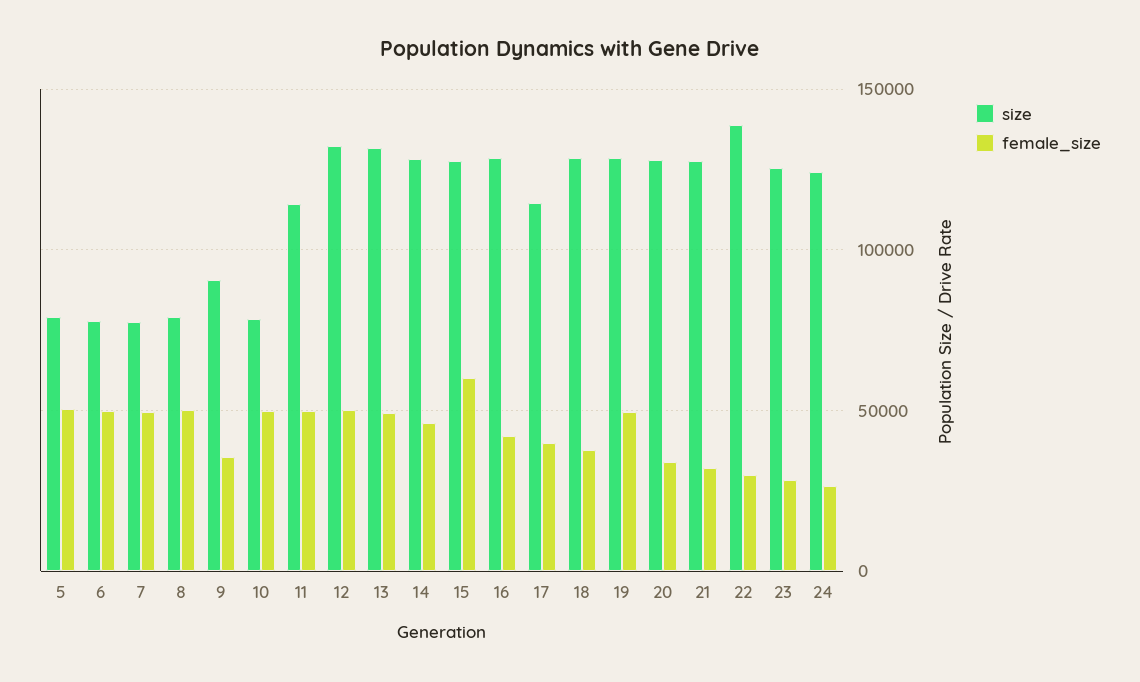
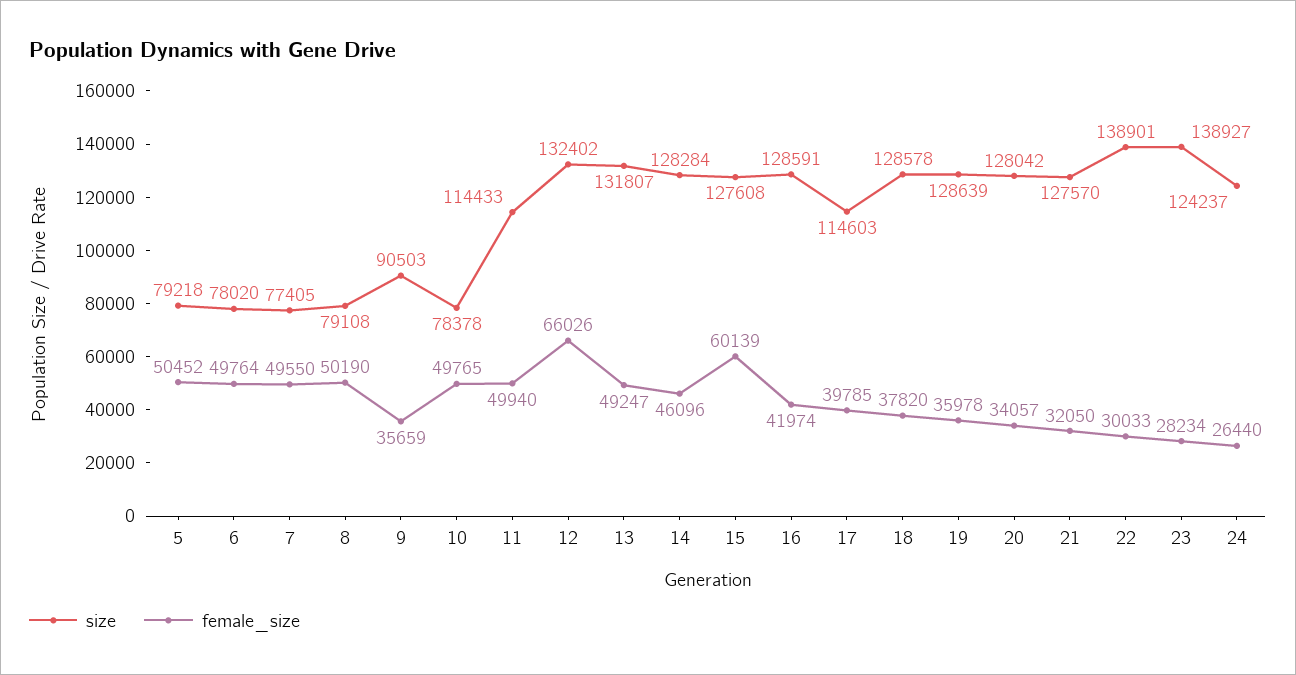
female_size, 12: 50000 -> 66026
female_size, 19: 50000 -> 35978
size, 23: 125000 -> 138927

